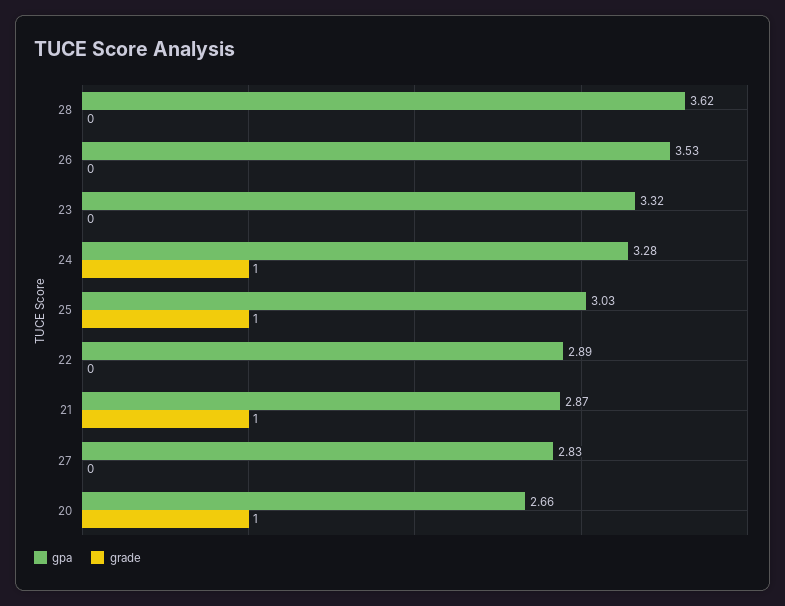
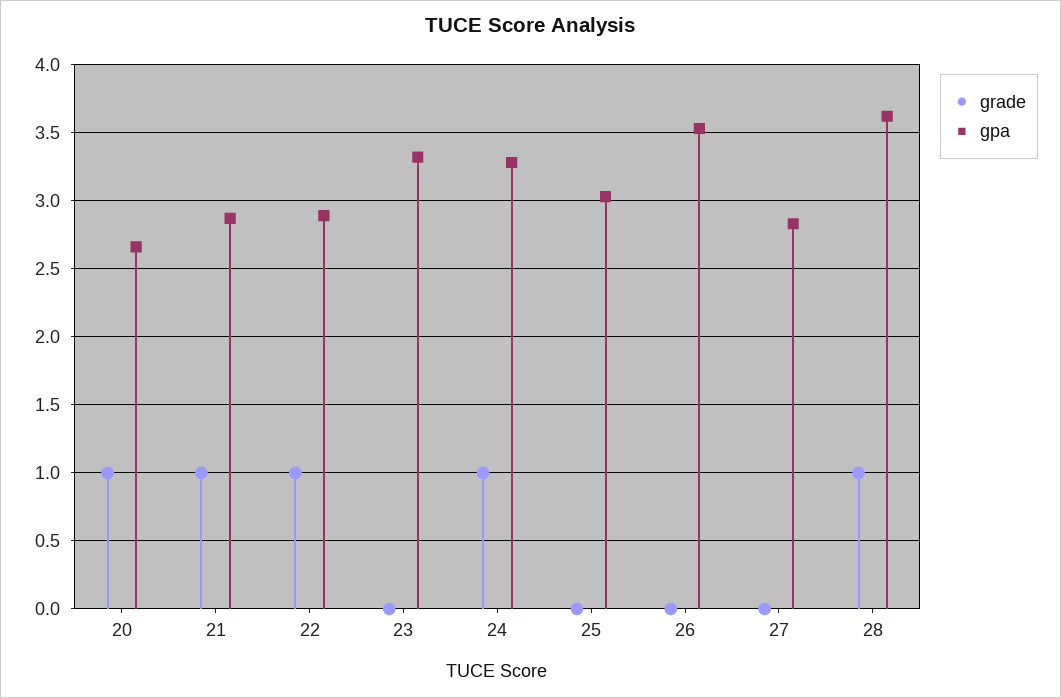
grade, 28: 0 -> 1
grade, 25: 1 -> 0
grade, 22: 0 -> 1

